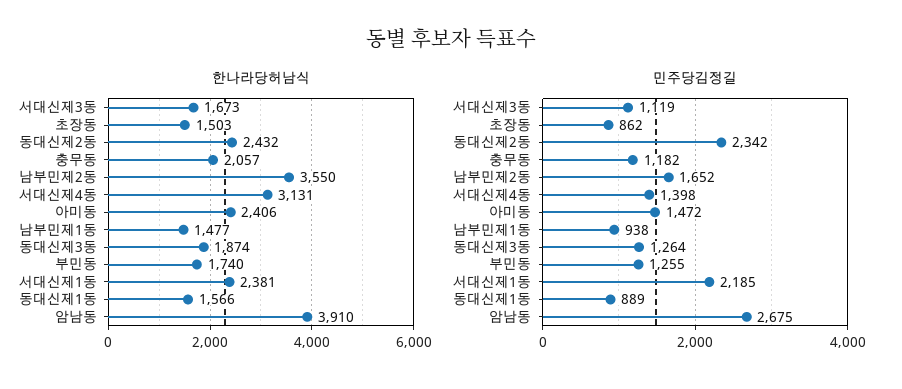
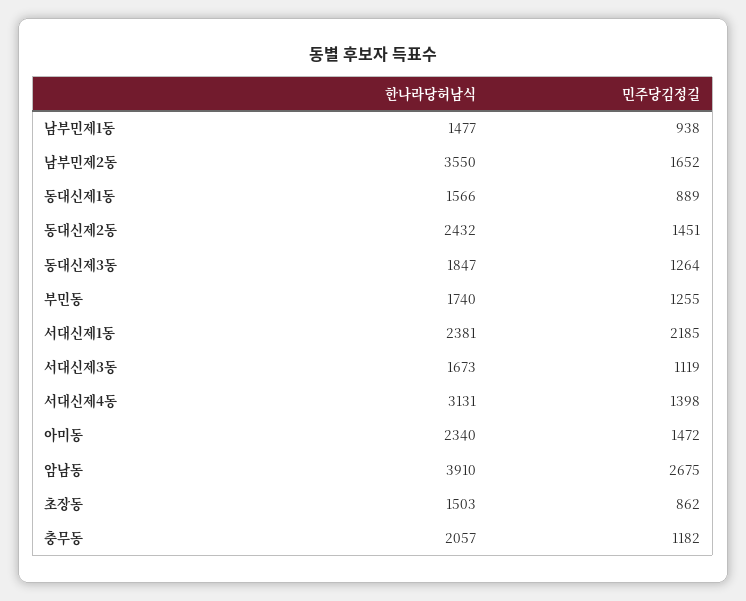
한나라당허남식, 아미동: 2406 -> 2340
한나라당허남식, 동대신제3동: 1874 -> 1847
민주당김정길, 동대신제2동: 2342 -> 1451

